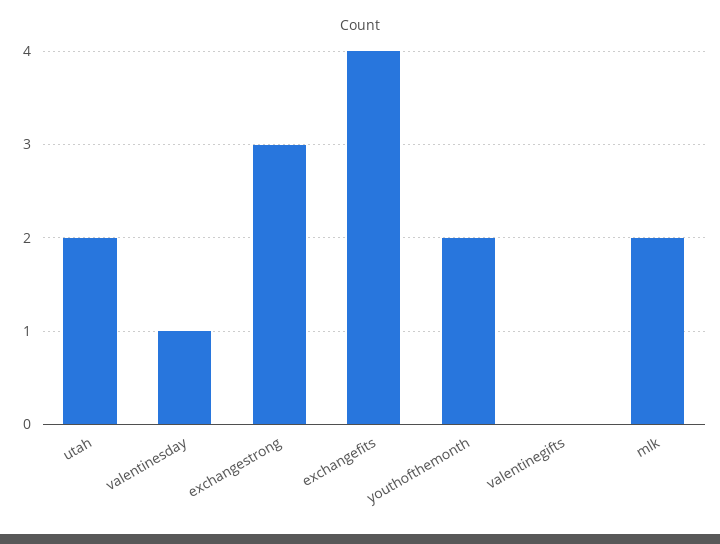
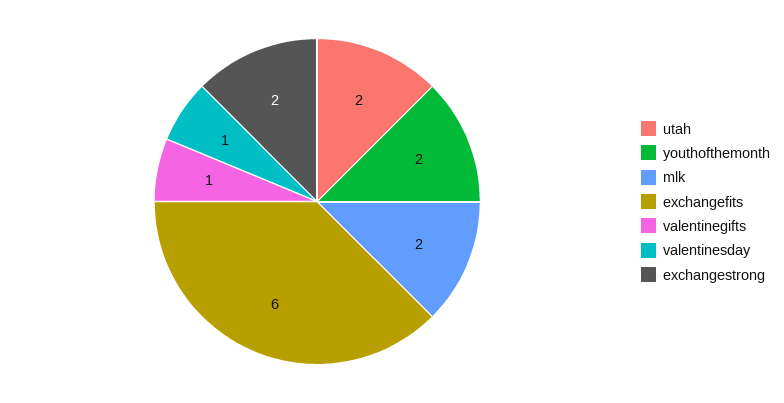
exchangestrong: 3 -> 2
exchangefits: 4 -> 6
valentinegifts: 0 -> 1

